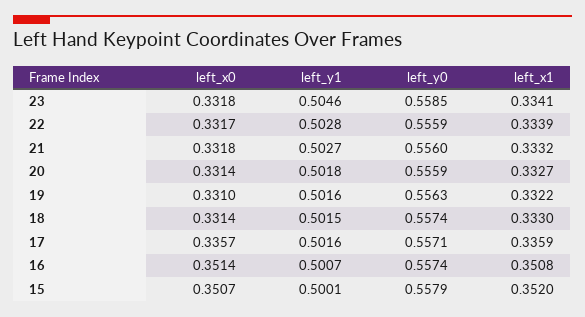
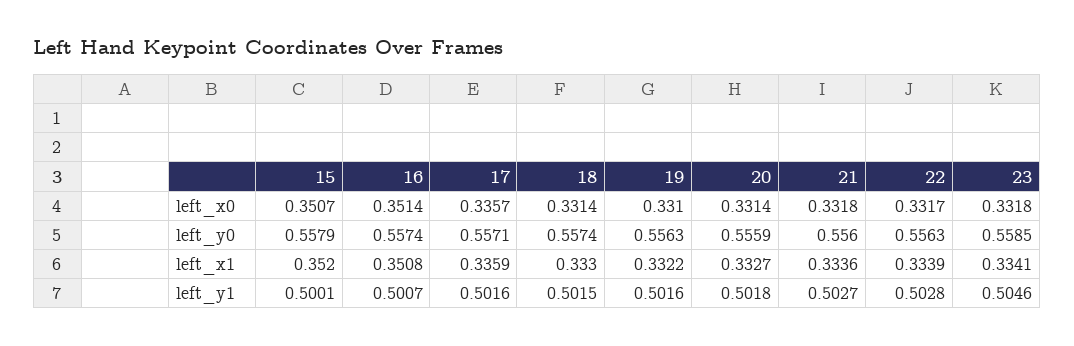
left_y0, 22: 0.5559 -> 0.5563
left_x1, 21: 0.3332 -> 0.3336

